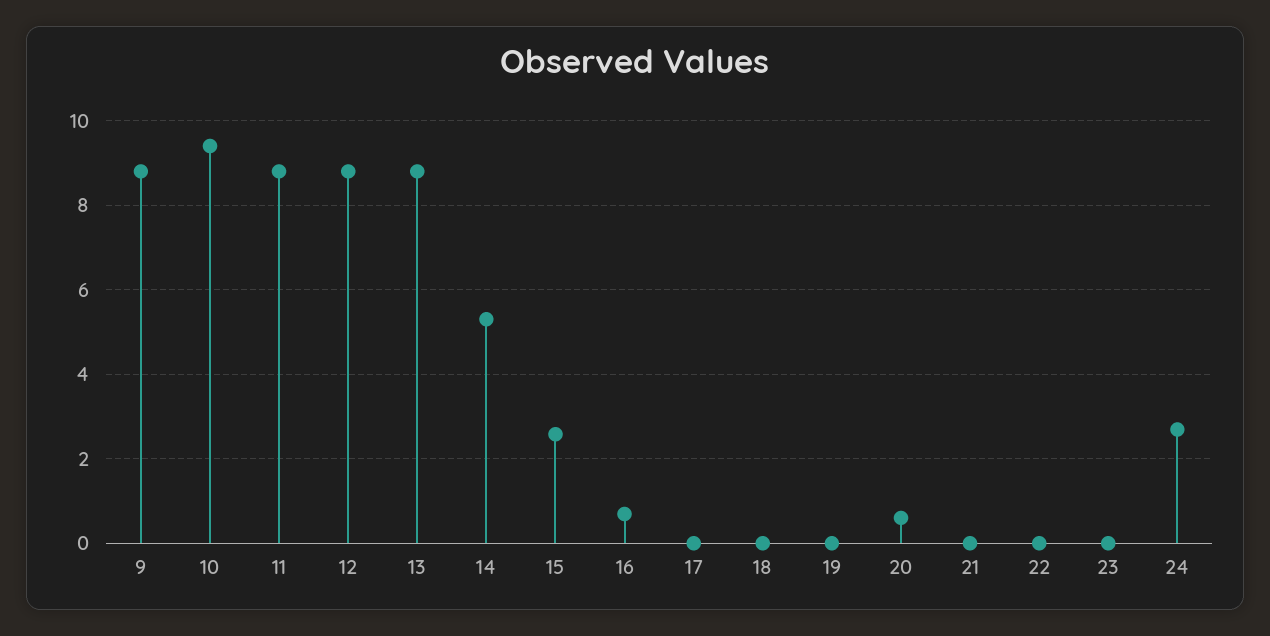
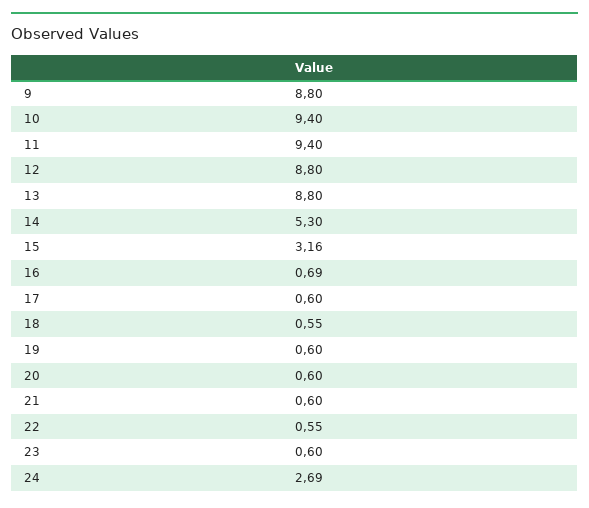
11: 8.8 -> 9.4
15: 2.6 -> 3.16
17: 0 -> 0.6
18: 0 -> 0.55
19: 0 -> 0.6
21: 0 -> 0.6
22: 0 -> 0.55
23: 0 -> 0.6

